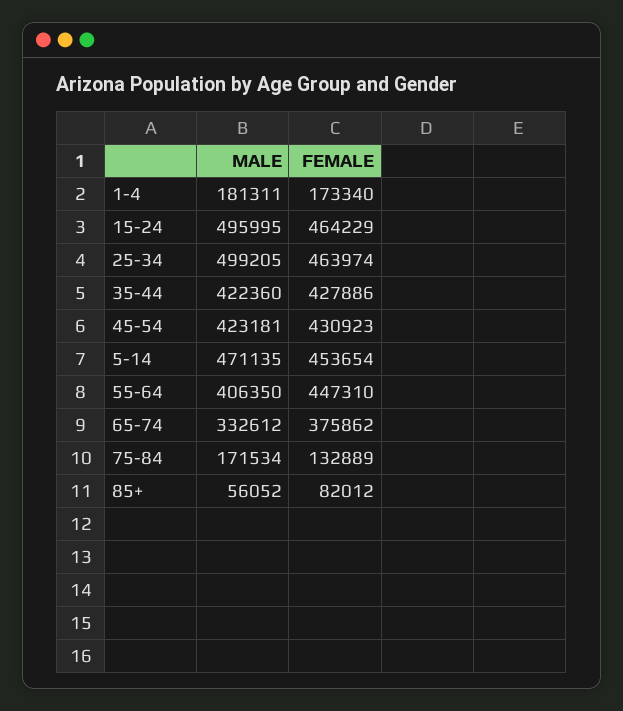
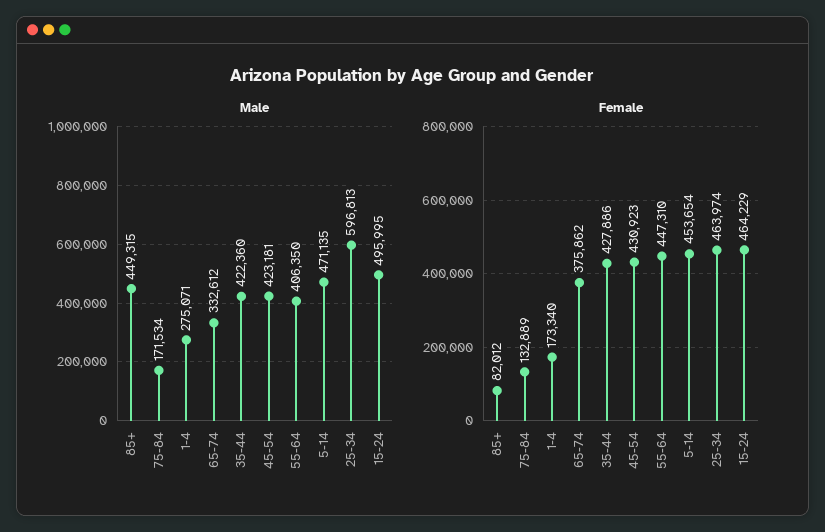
MALE, 1-4: 181311 -> 275071
MALE, 25-34: 499205 -> 596813
MALE, 85+: 56052 -> 449315

